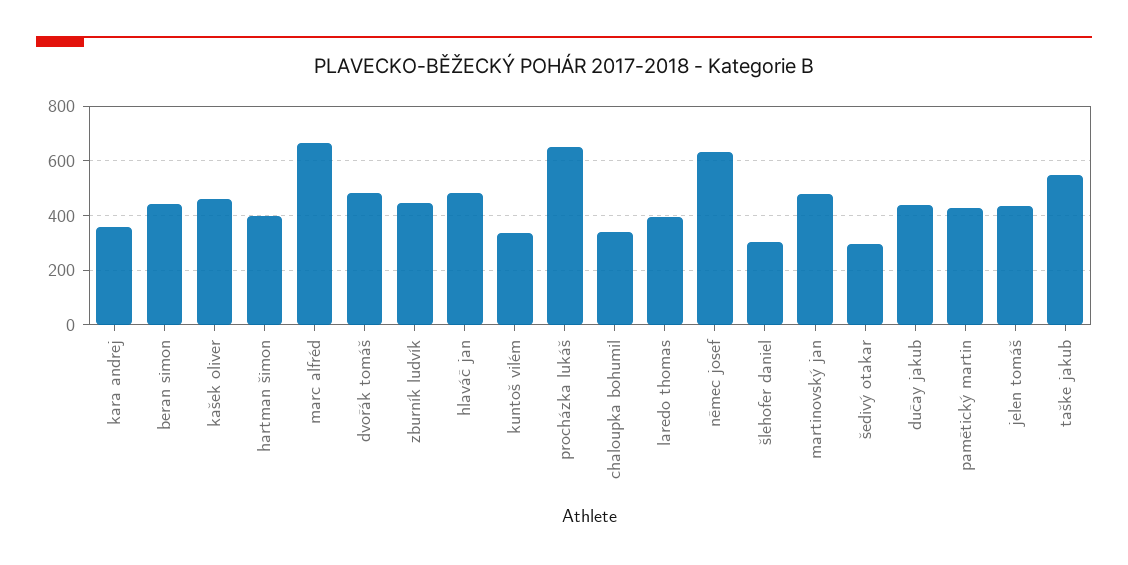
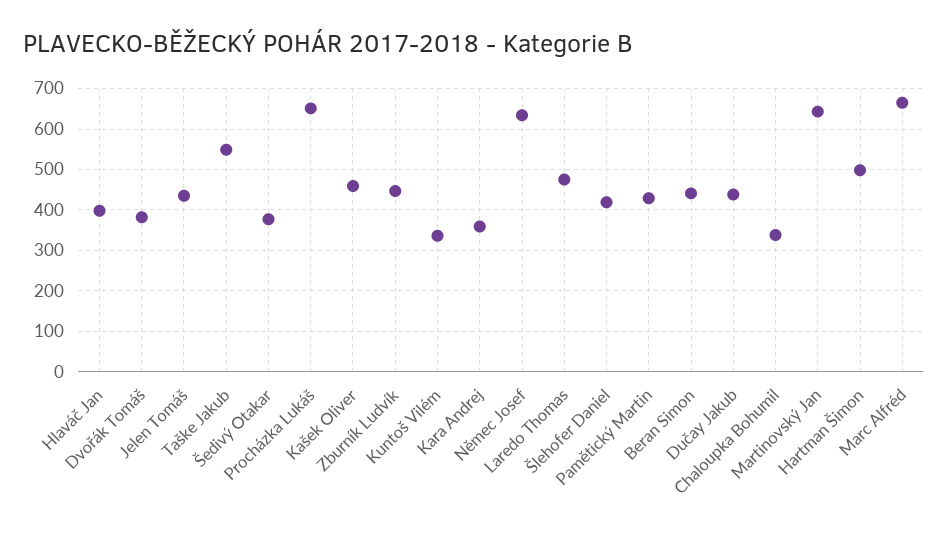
hartman šimon: 400 -> 500
dvořák tomáš: 475 -> 380
hlaváč jan: 475 -> 400
laredo thomas: 400 -> 480
šlehofer daniel: 300 -> 420
martinovský jan: 475 -> 640
šedivý otakar: 300 -> 380

